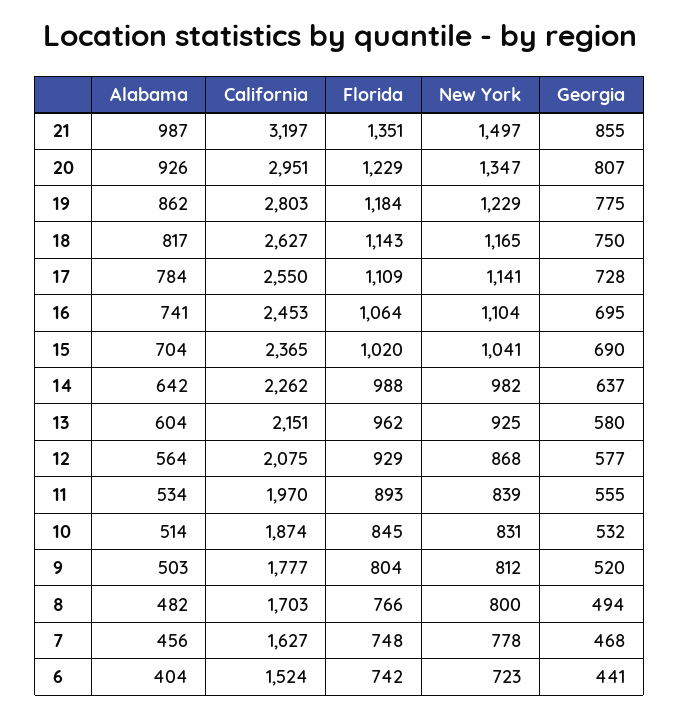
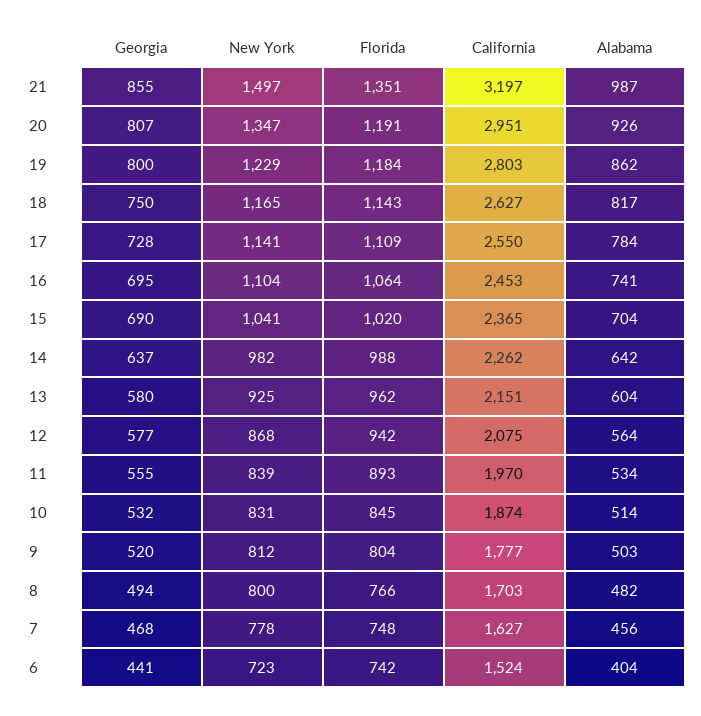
Florida, 20: 1229 -> 1191
Georgia, 19: 775 -> 800
Florida, 12: 929 -> 942

